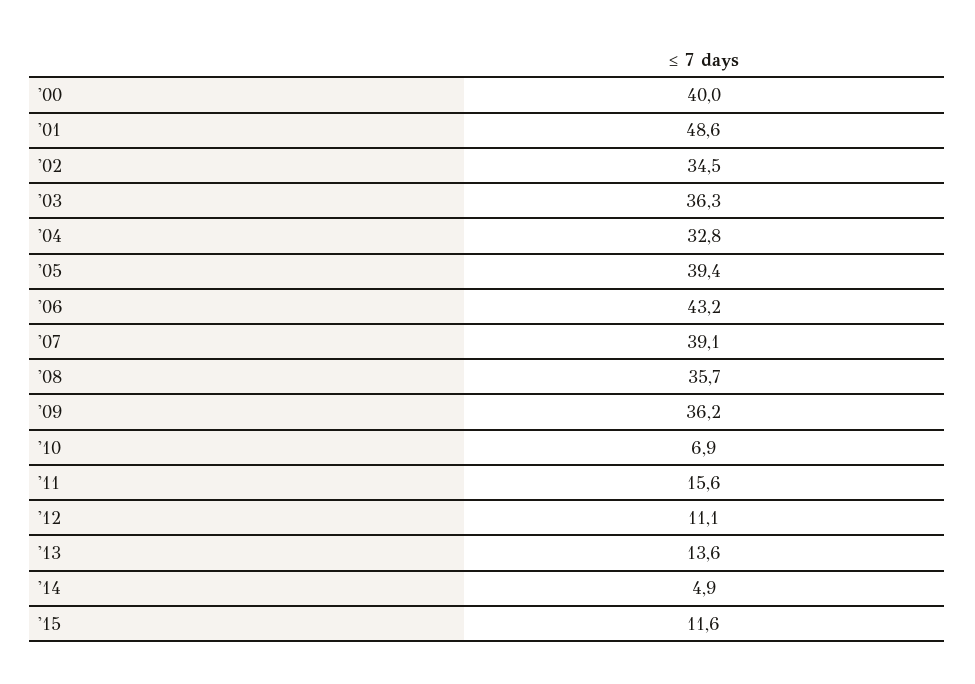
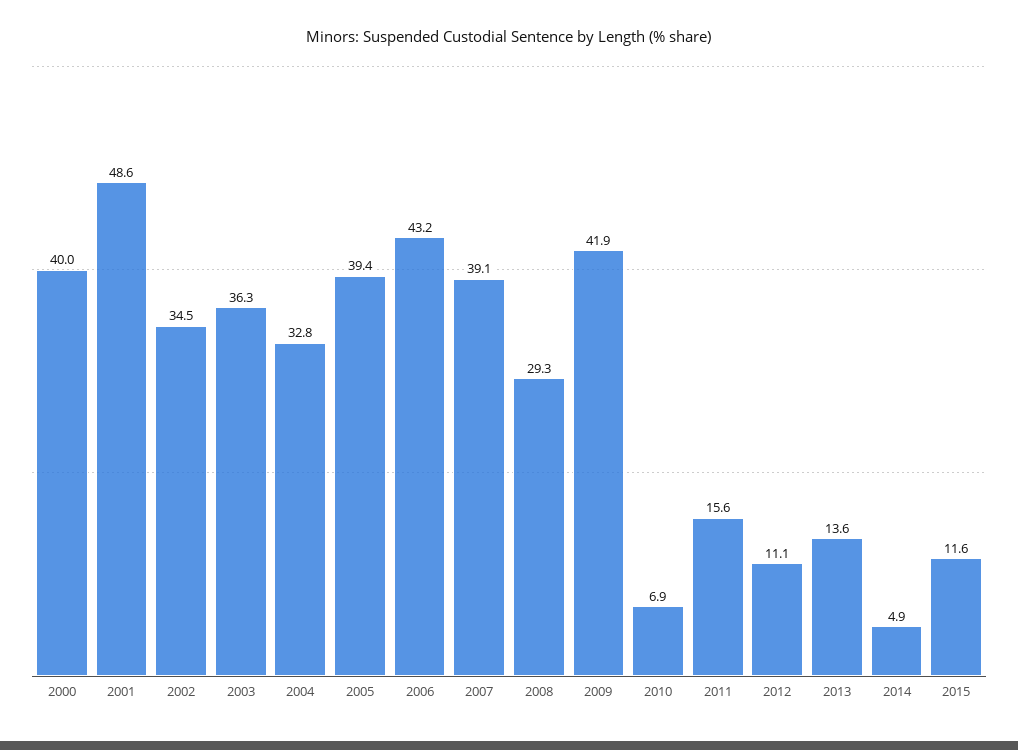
'08: 35.7 -> 29.3
'09: 36.2 -> 41.9

